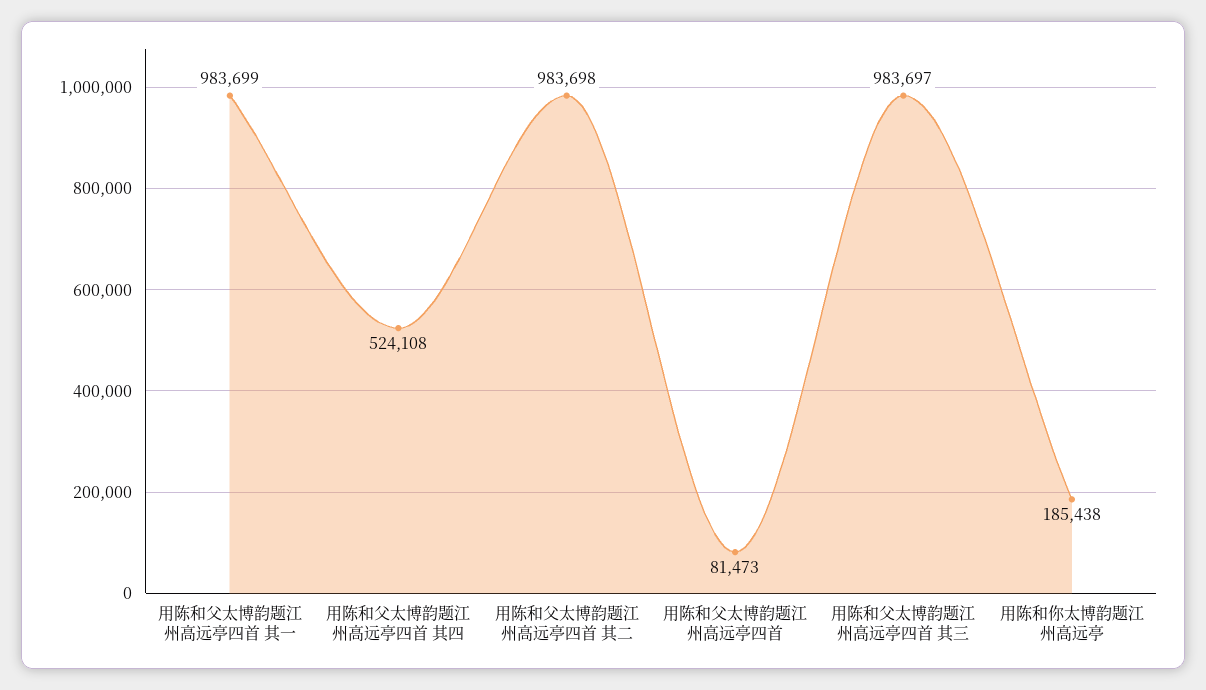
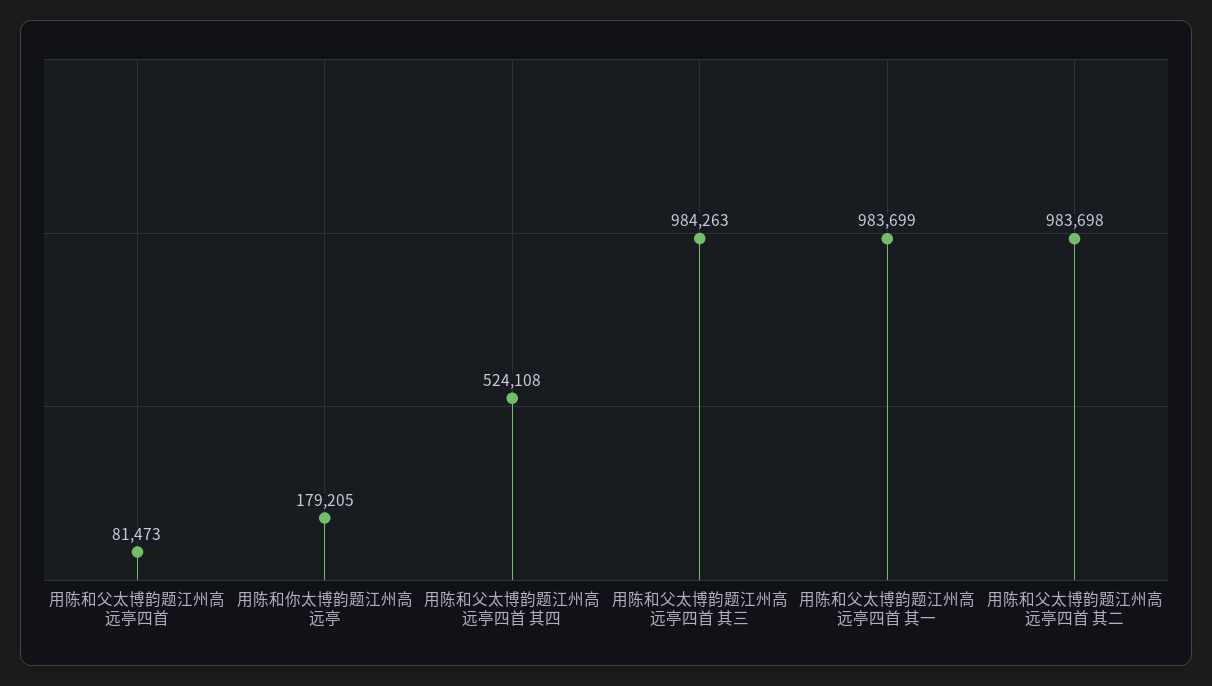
用陈和父太博韵题江州高远亭四首 其三: 983697 -> 984263
用陈和你太博韵题江州高远亭: 185438 -> 179205

